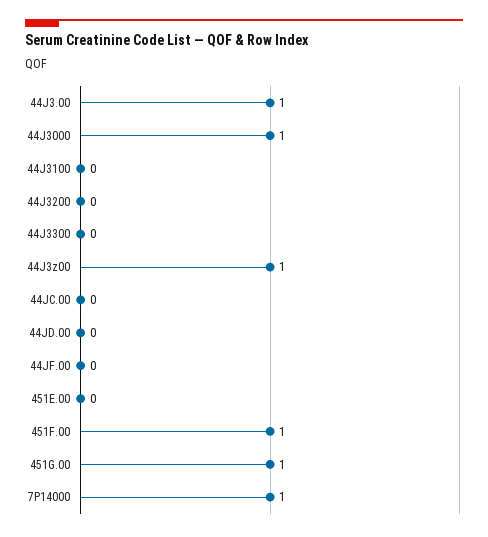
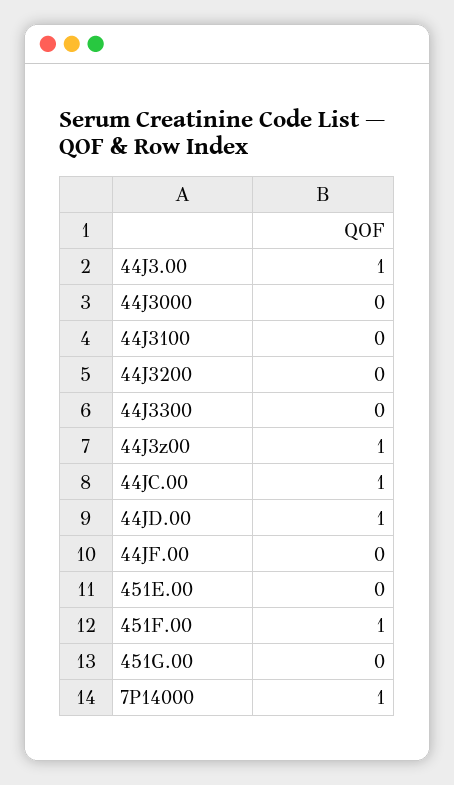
44J3000: 1 -> 0
44JC.00: 0 -> 1
44JD.00: 0 -> 1
451G.00: 1 -> 0

